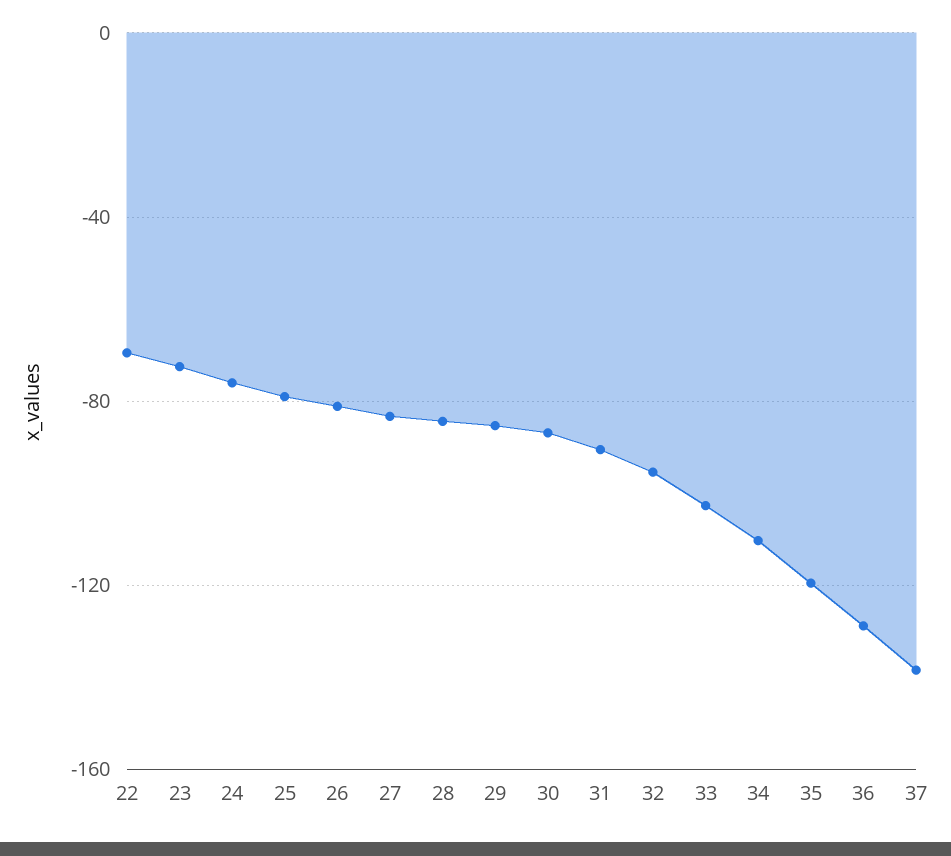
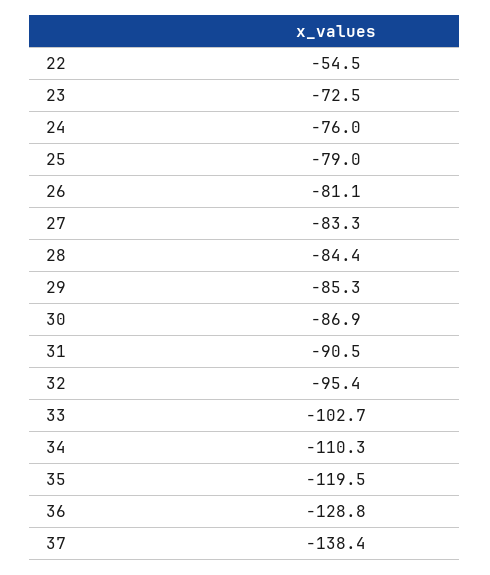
22: -70 -> -54.5

